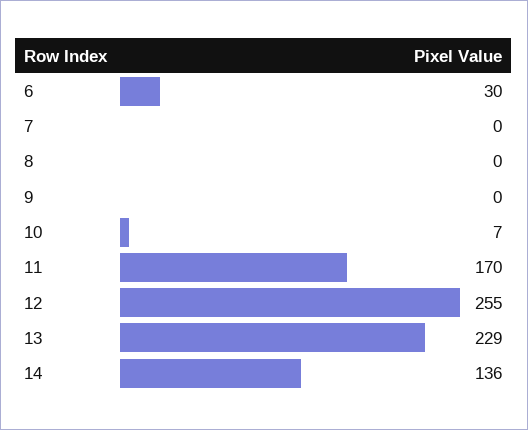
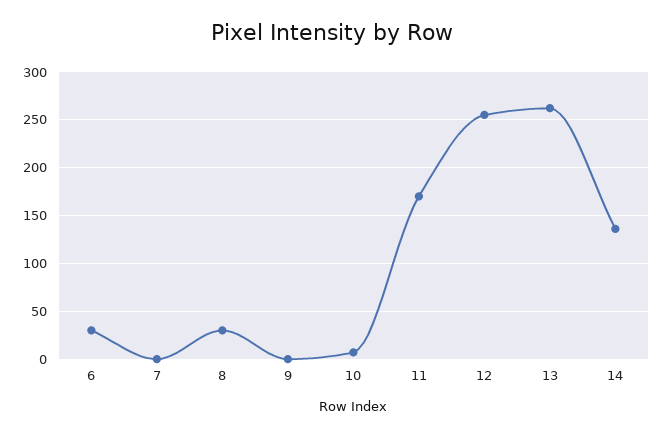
8: 0 -> 30
13: 229 -> 260

